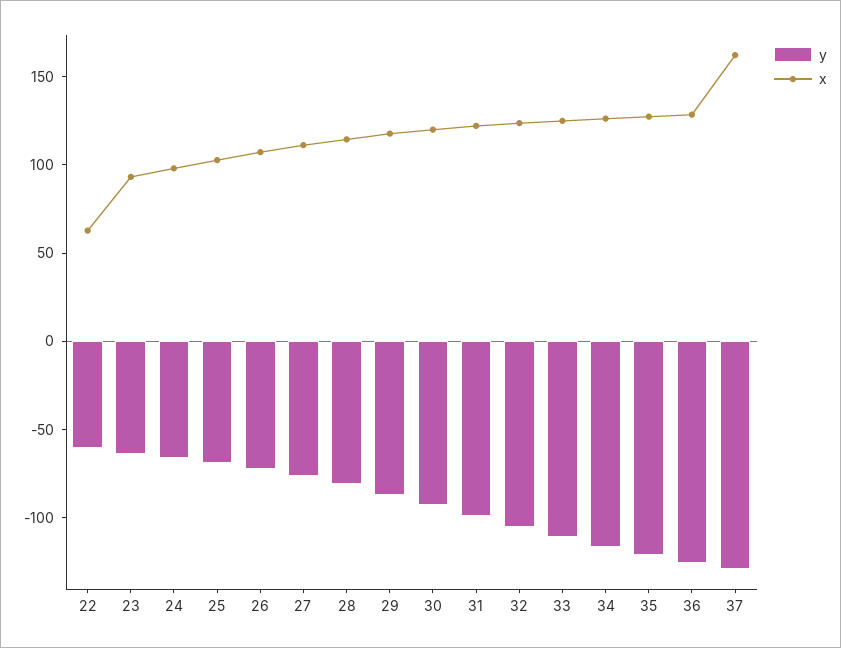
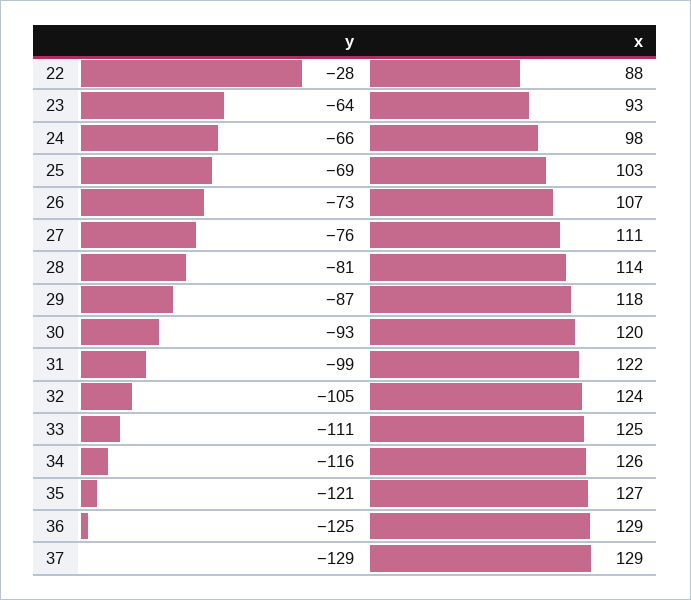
y, 22: -60 -> -28
x, 22: 60 -> 88
x, 37: 160 -> 129

